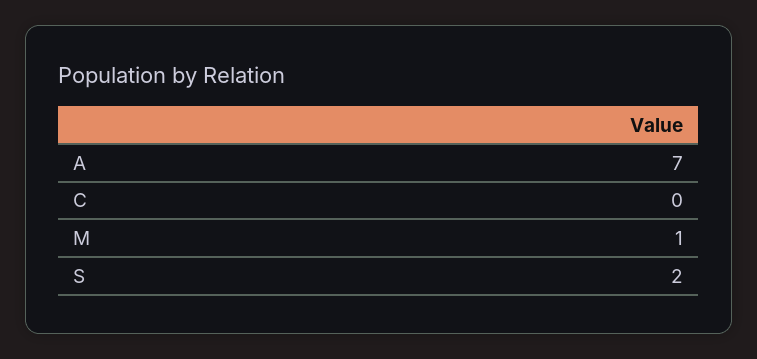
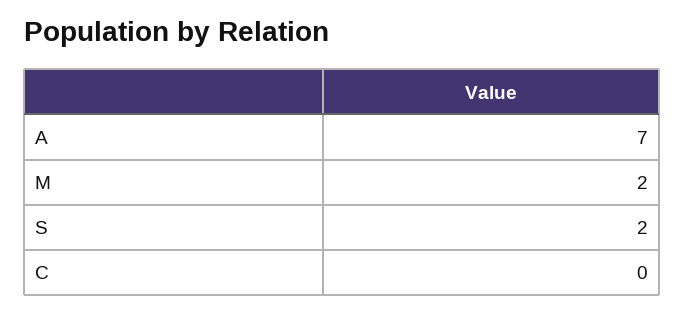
M: 1 -> 2

